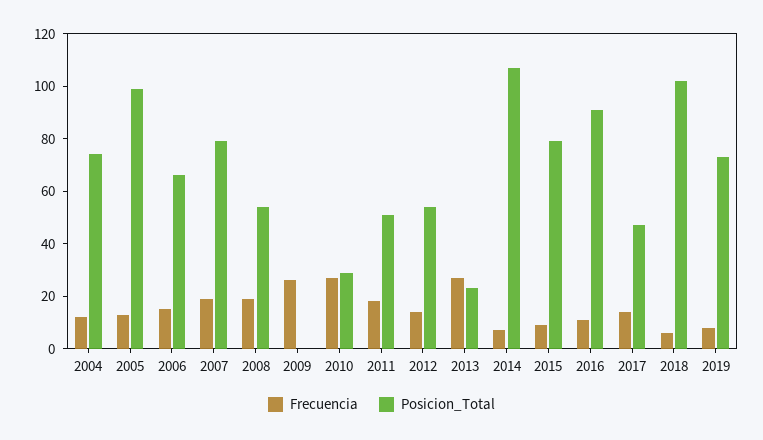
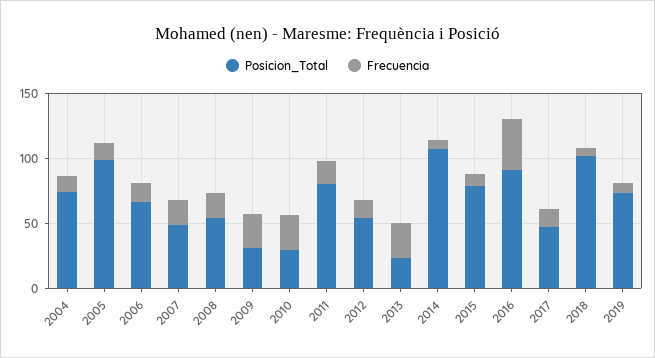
Posicion_Total, 2007: 80 -> 50
Posicion_Total, 2009: 0 -> 30
Posicion_Total, 2011: 50 -> 80
Frecuencia, 2016: 10 -> 40

